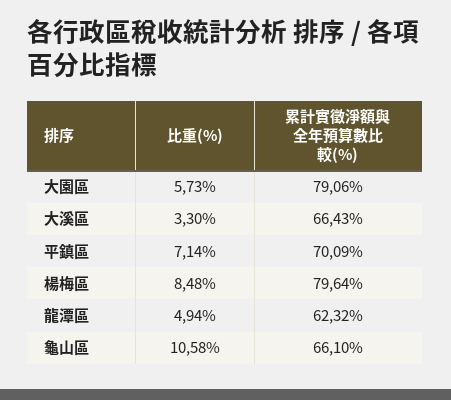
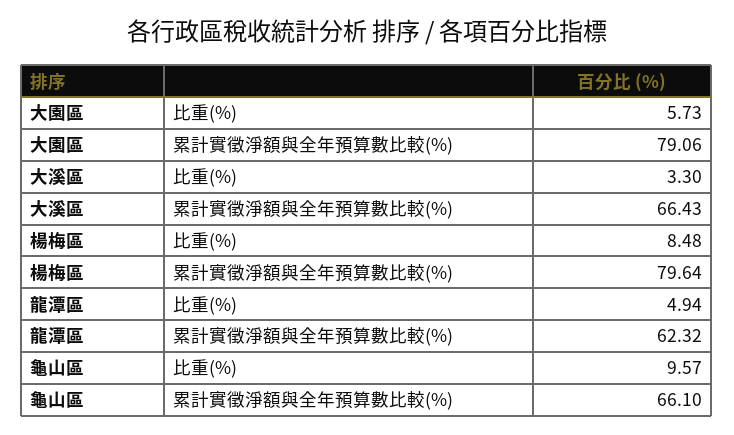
比重(%), 平鎮區: 7.14 -> none
累計實徵淨額與全年預算數比較(%), 平鎮區: 70.09 -> none
比重(%), 龜山區: 10.58 -> 9.57

